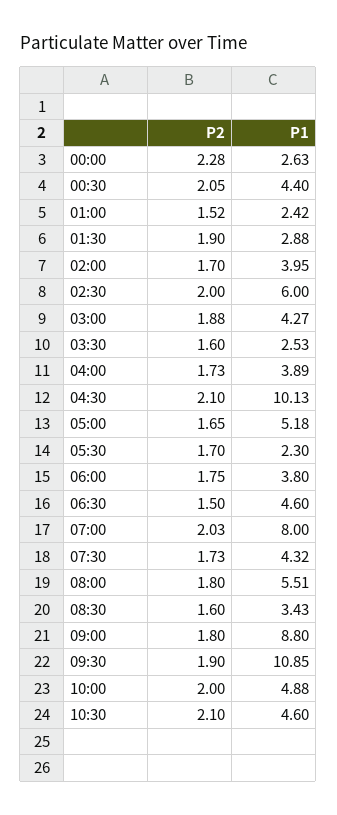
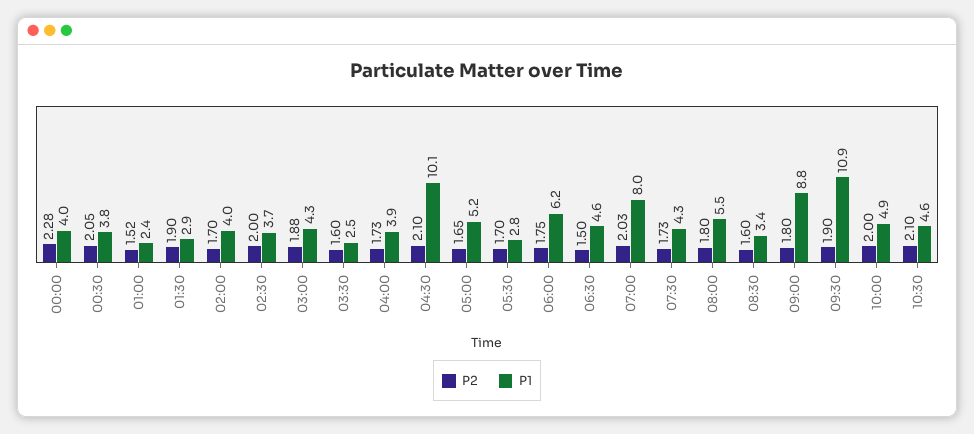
P1, 00:00: 2.63 -> 4
P1, 00:30: 4.4 -> 3.8
P1, 02:30: 6 -> 3.7
P1, 05:30: 2.3 -> 2.8
P1, 06:00: 3.8 -> 6.2

